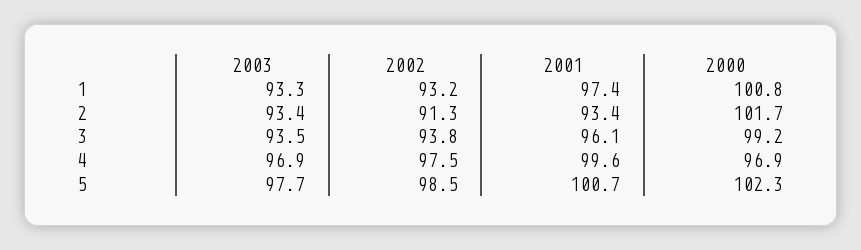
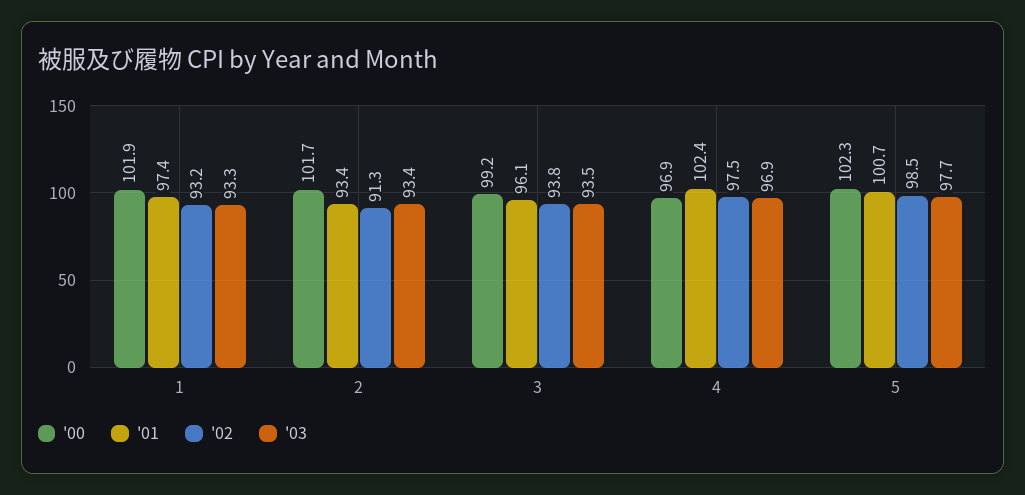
2000, 1: 100.8 -> 101.9
2001, 4: 99.6 -> 102.4

